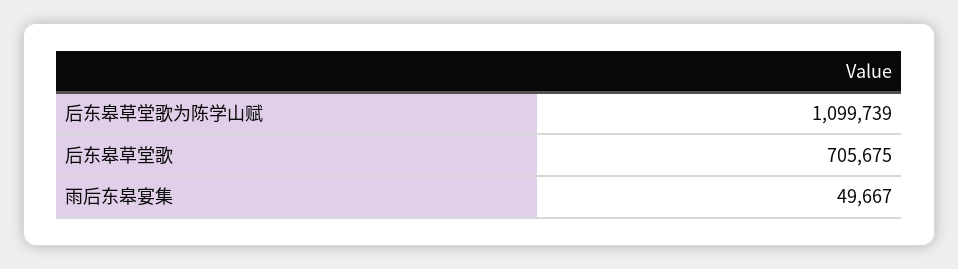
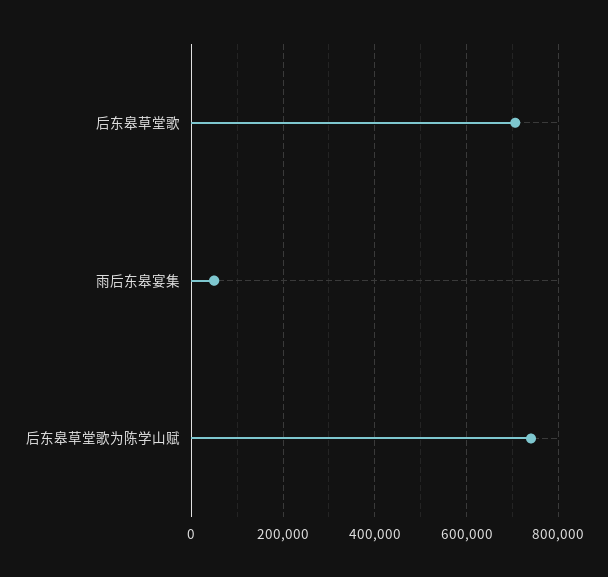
后东皋草堂歌为陈学山赋: 1099739 -> 740000

